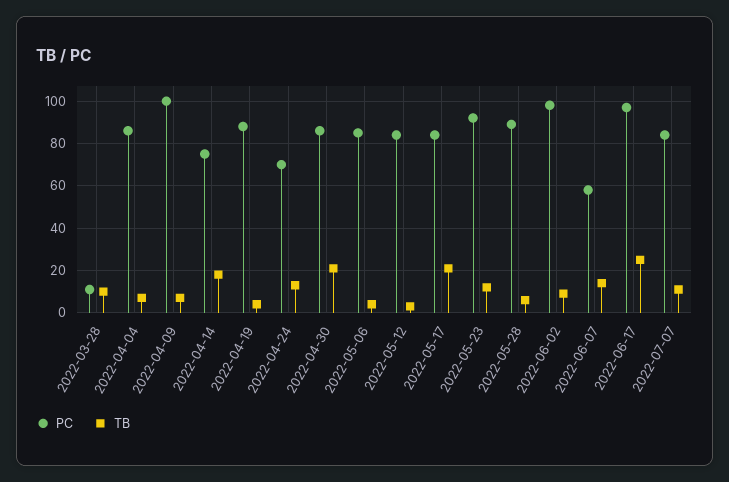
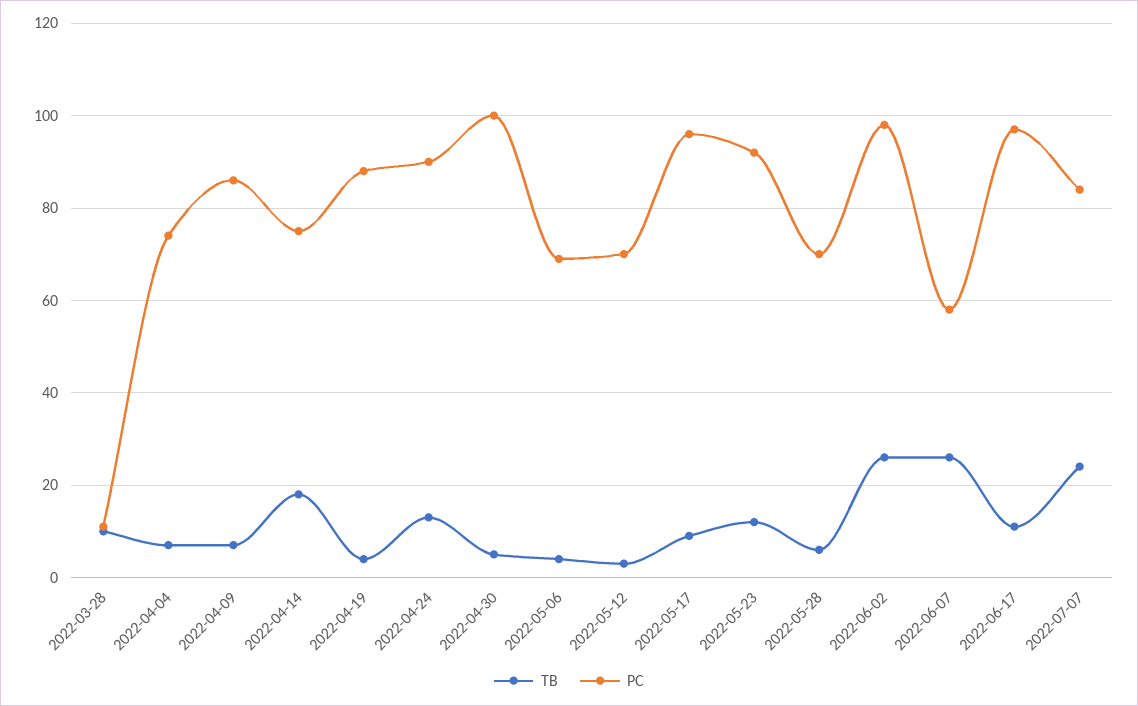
PC, 2022-04-04: 85 -> 75
PC, 2022-04-09: 100 -> 85
PC, 2022-04-24: 70 -> 90
PC, 2022-04-30: 85 -> 100
TB, 2022-04-30: 20 -> 5
PC, 2022-05-06: 85 -> 70
PC, 2022-05-12: 85 -> 70
PC, 2022-05-17: 85 -> 95
TB, 2022-05-17: 20 -> 10
PC, 2022-05-28: 90 -> 70
TB, 2022-06-02: 10 -> 25
TB, 2022-06-07: 15 -> 25
TB, 2022-06-17: 25 -> 10
TB, 2022-07-07: 10 -> 25

